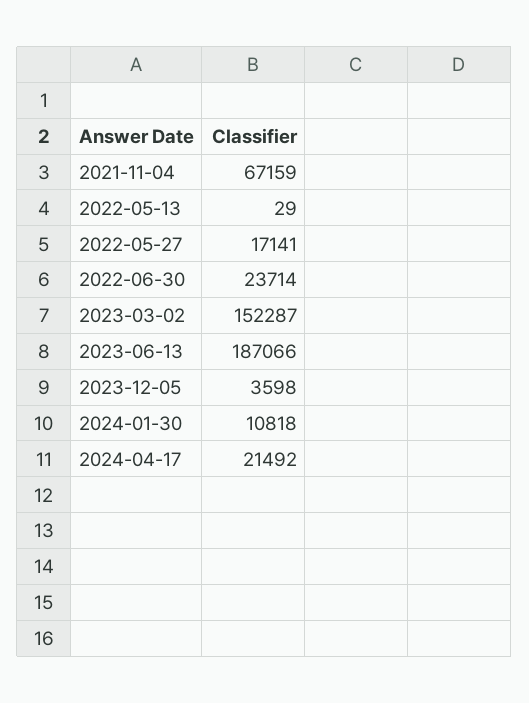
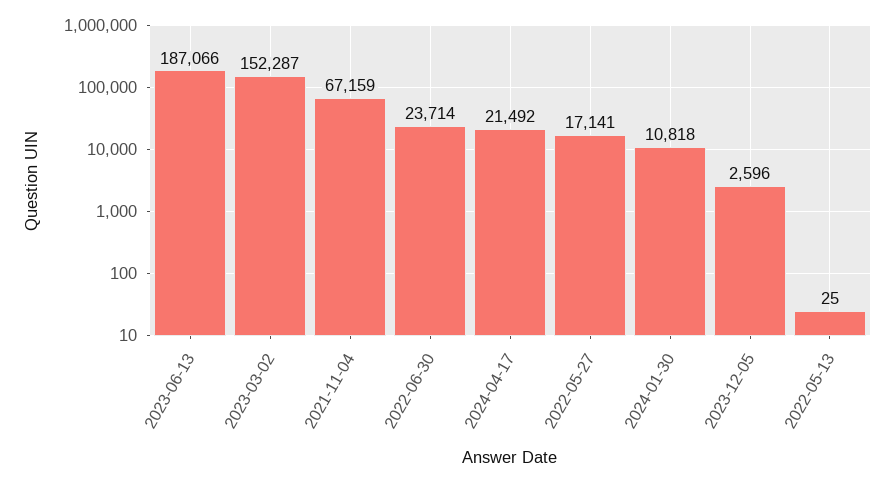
2022-05-13: 29 -> 25
2023-12-05: 3598 -> 2596

